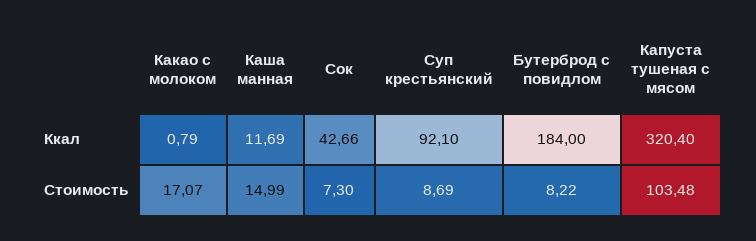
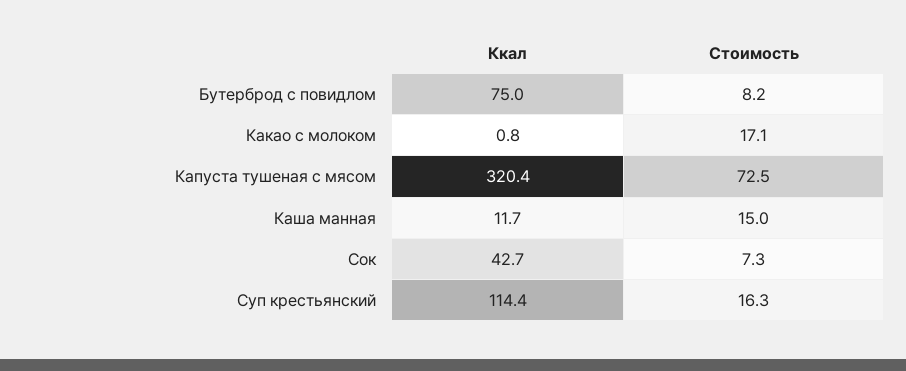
Суп крестьянский, Ккал: 92.1 -> 114.4
Бутерброд с повидлом, Ккал: 184 -> 75
Суп крестьянский, Стоимость: 8.69 -> 16.3
Капуста тушеная с мясом, Стоимость: 103.48 -> 72.5

